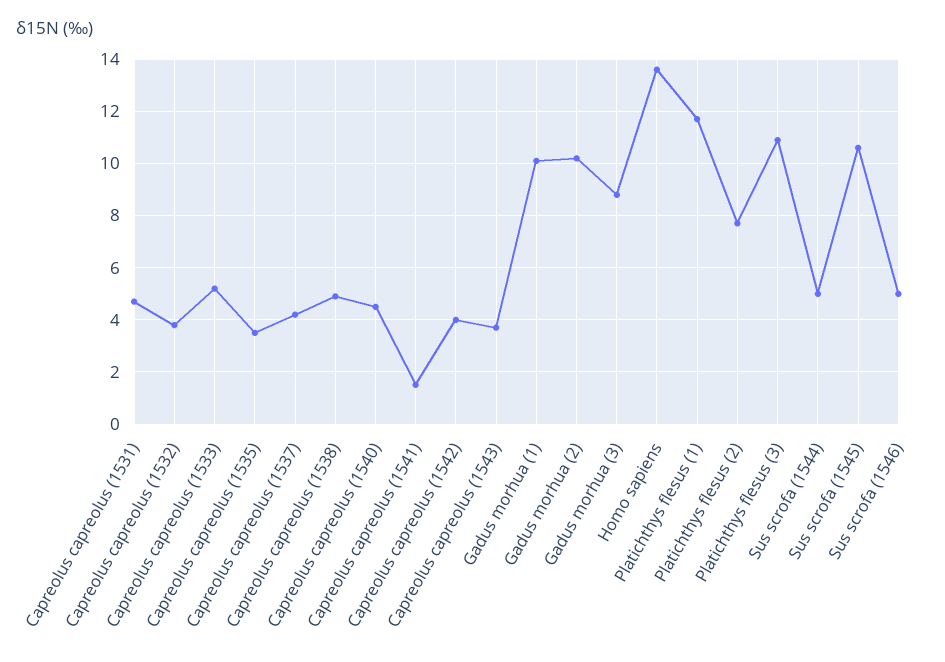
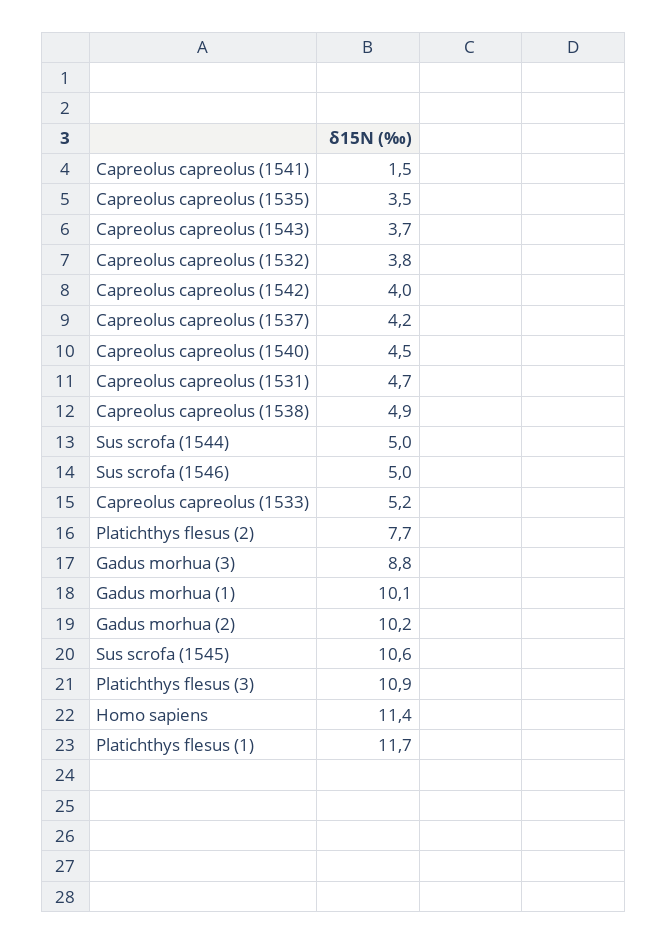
Homo sapiens: 13.5 -> 11.4

